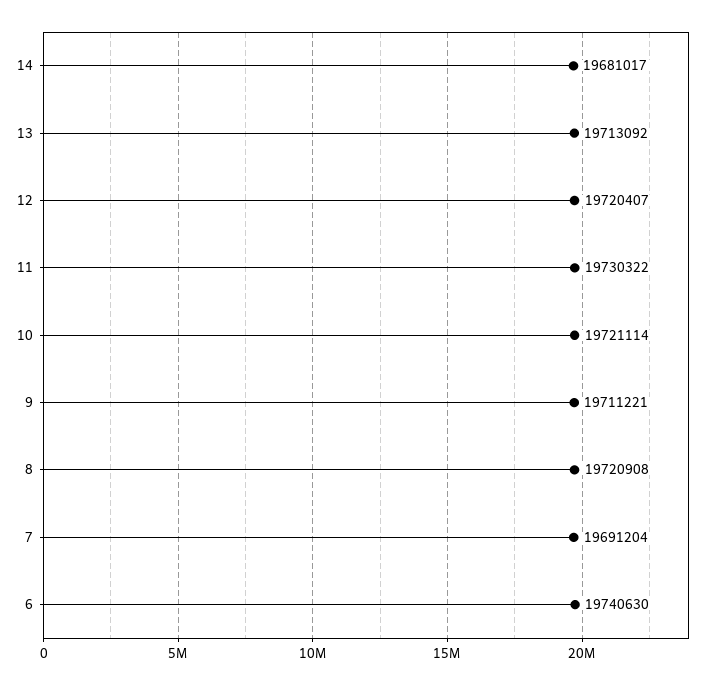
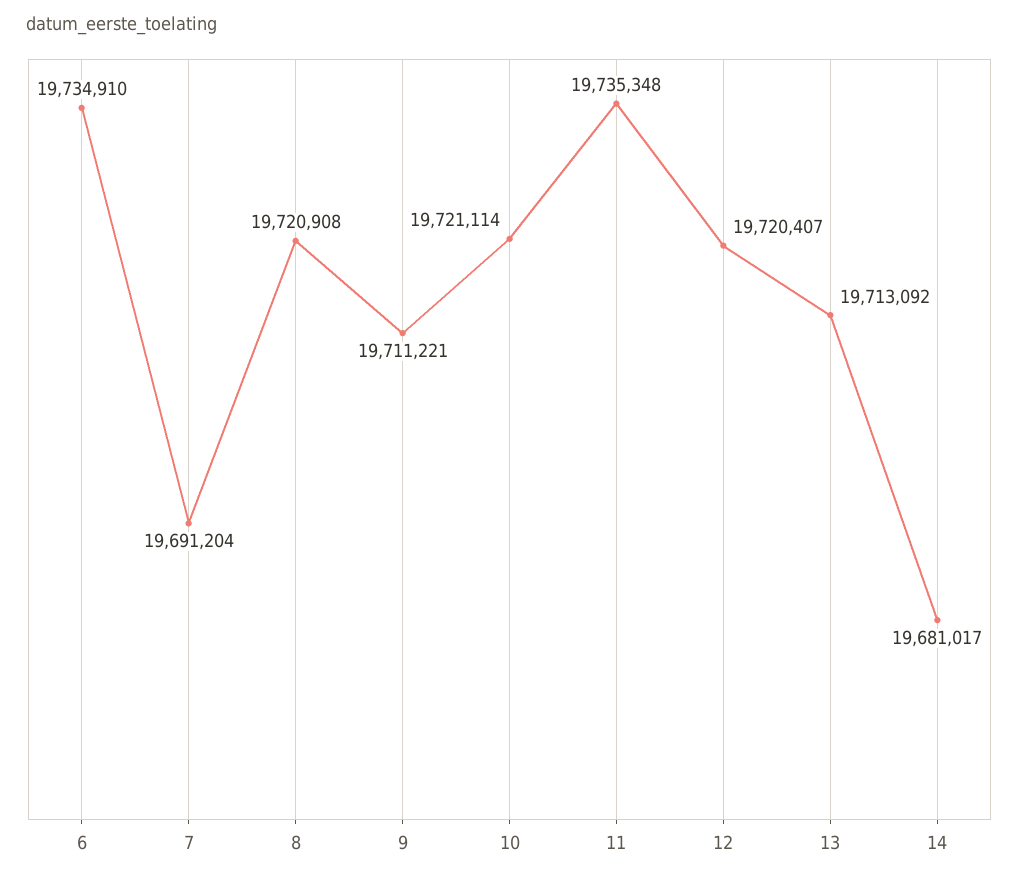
11: 19730322 -> 19735348
6: 19740630 -> 19734910

